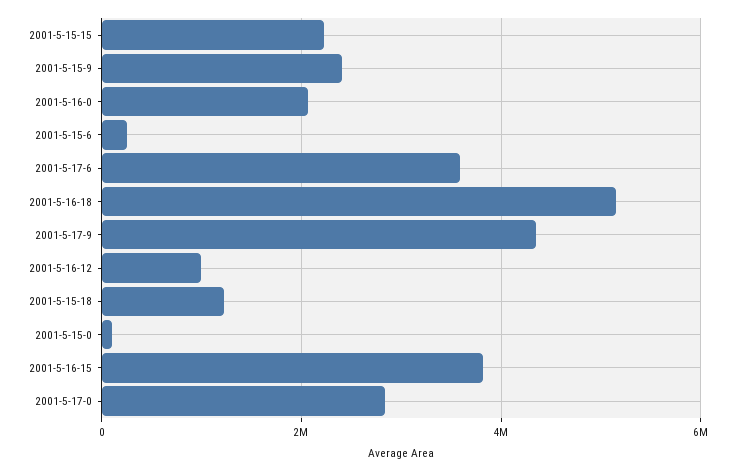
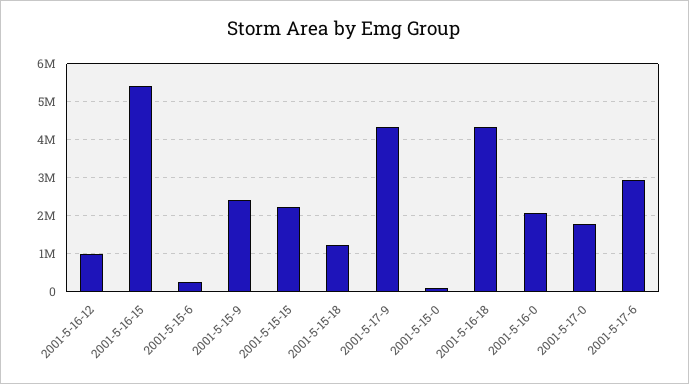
2001-5-17-6: 3600000 -> 3000000
2001-5-16-18: 5200000 -> 4400000
2001-5-16-15: 3800000 -> 5400000
2001-5-17-0: 2800000 -> 1800000

